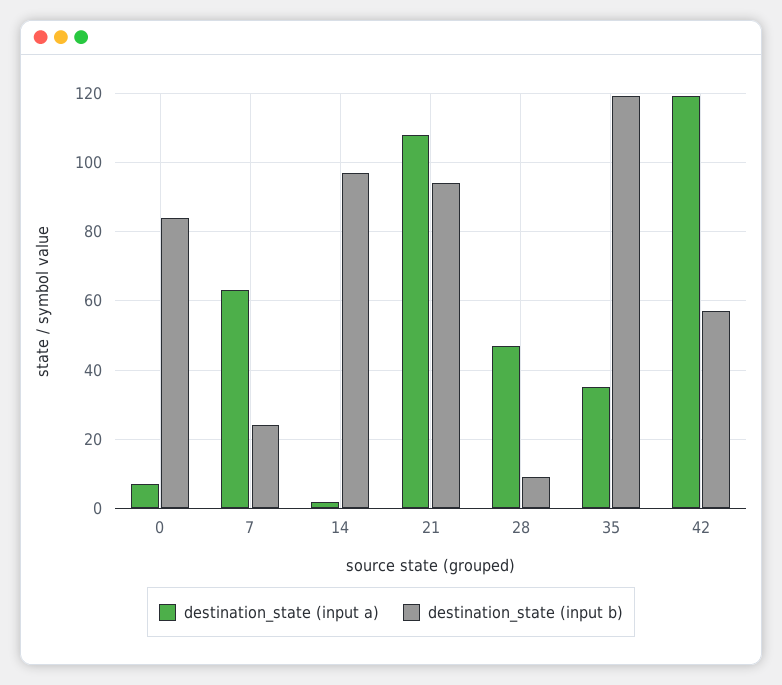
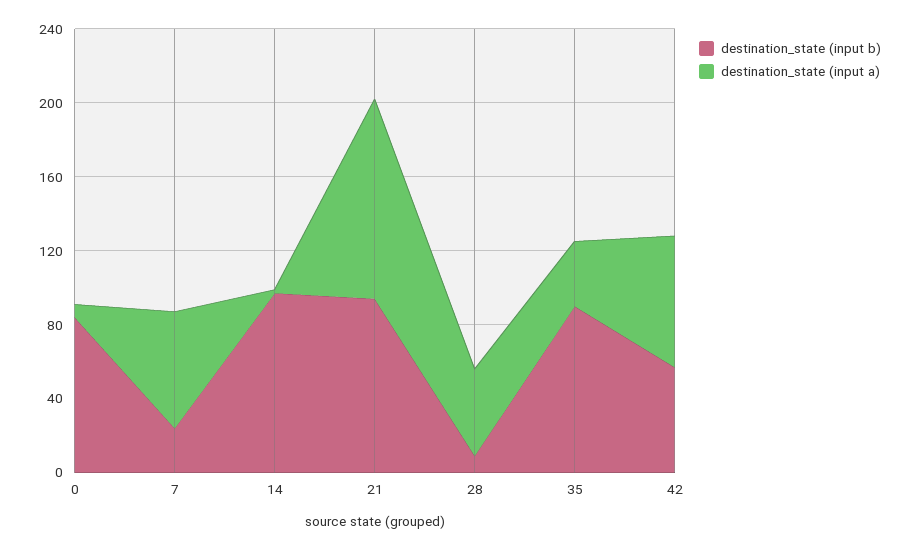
destination_state (input b), 35: 120 -> 90
destination_state (input a), 42: 120 -> 70

